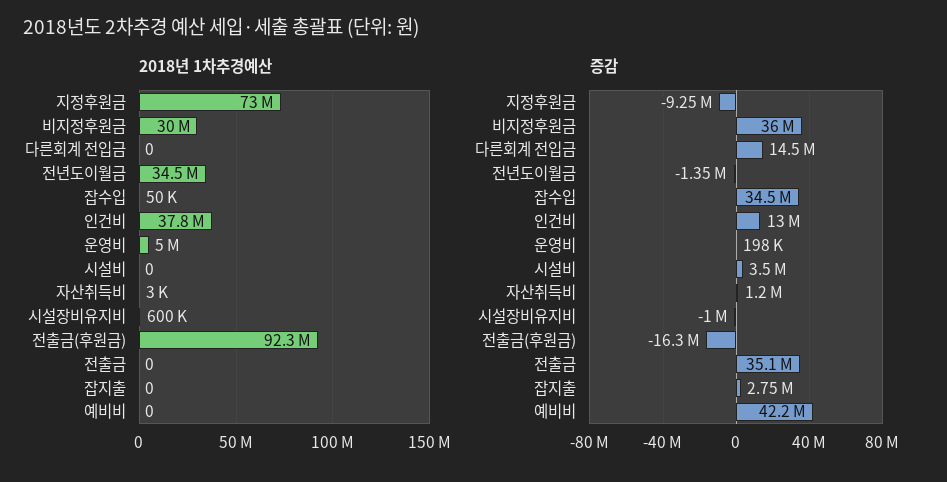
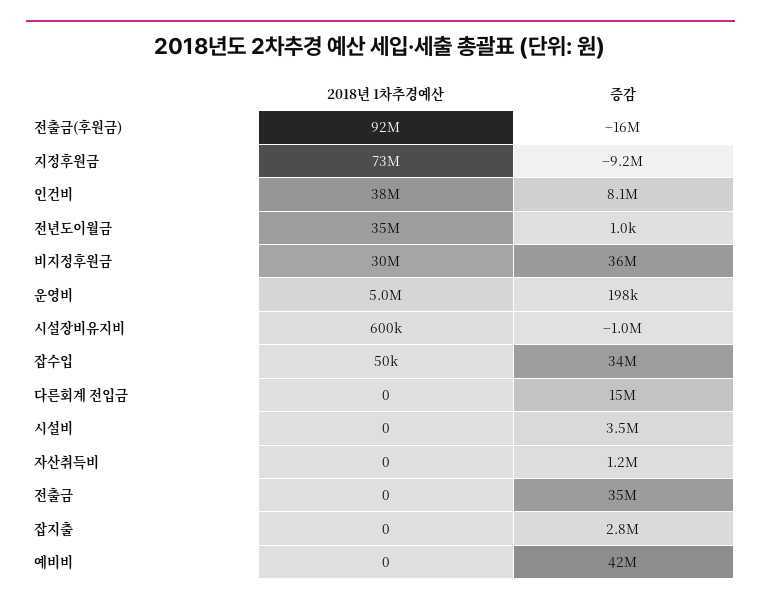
2018년 1차추경예산, 자산취득비: 3000 -> 0
증감, 전년도이월금: -1350000 -> 1000
증감, 인건비: 13000000 -> 8100000

